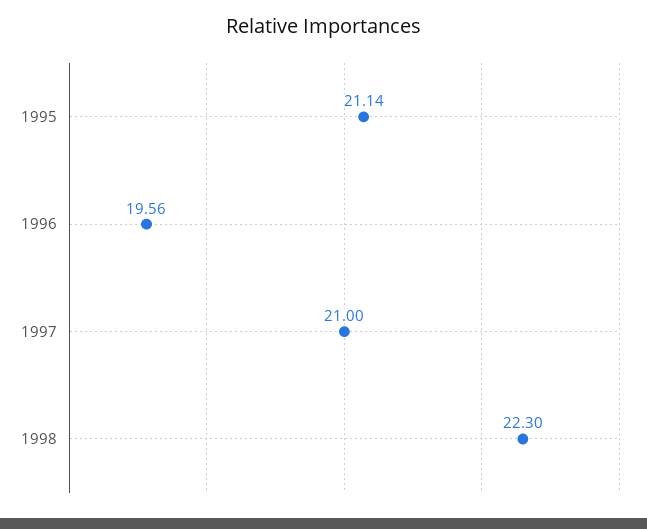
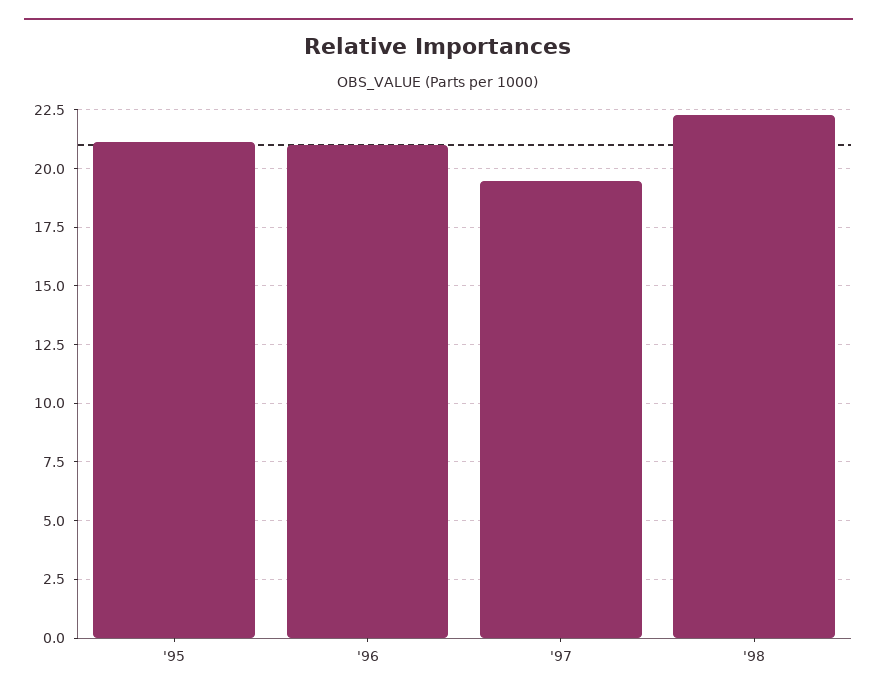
1996: 19.56 -> 21
1997: 21 -> 19.5

